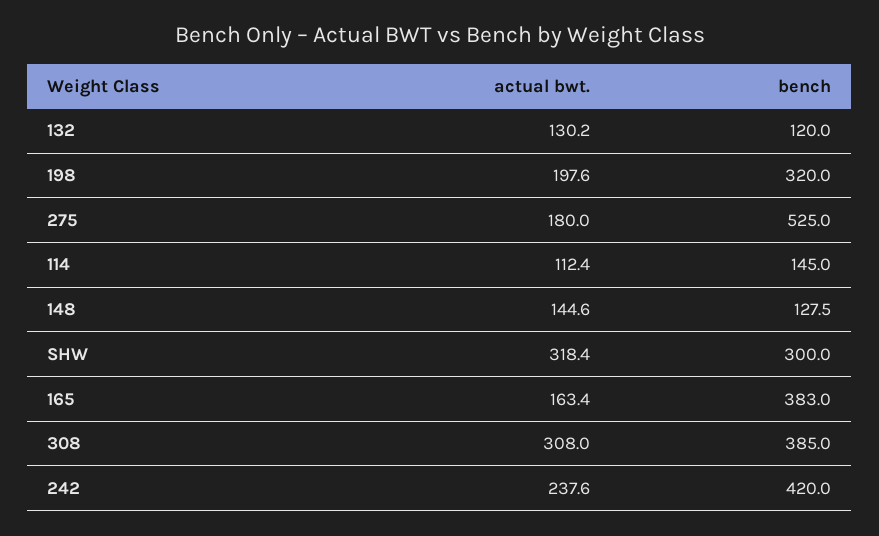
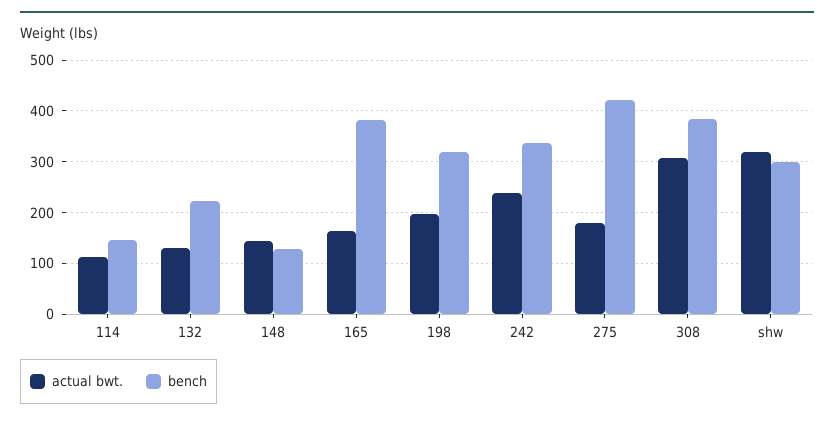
bench, 132: 120 -> 220
bench, 275: 525 -> 420
bench, 242: 420 -> 340

